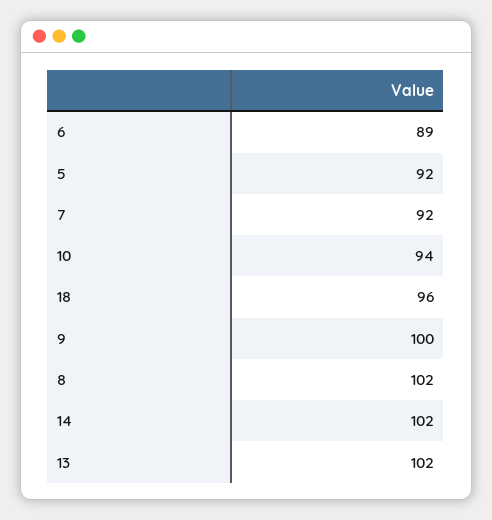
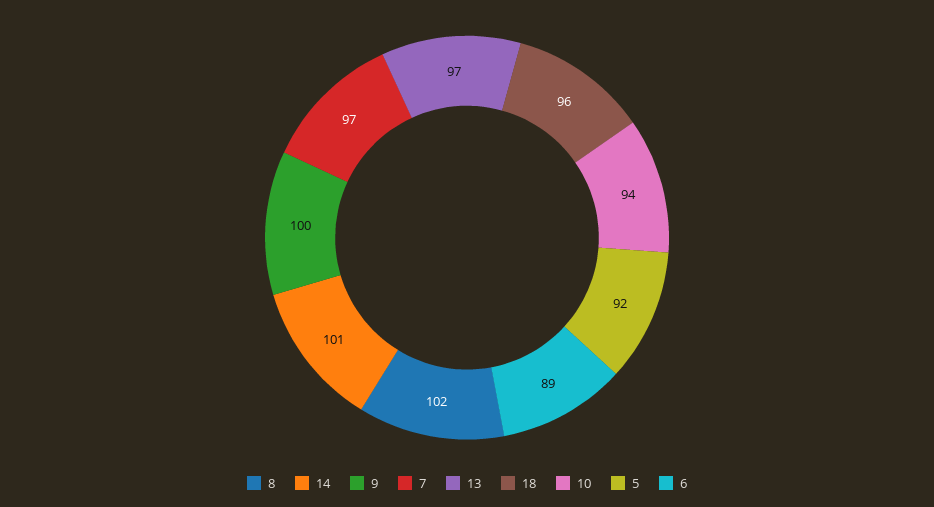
7: 92 -> 97
14: 102 -> 101
13: 102 -> 97

